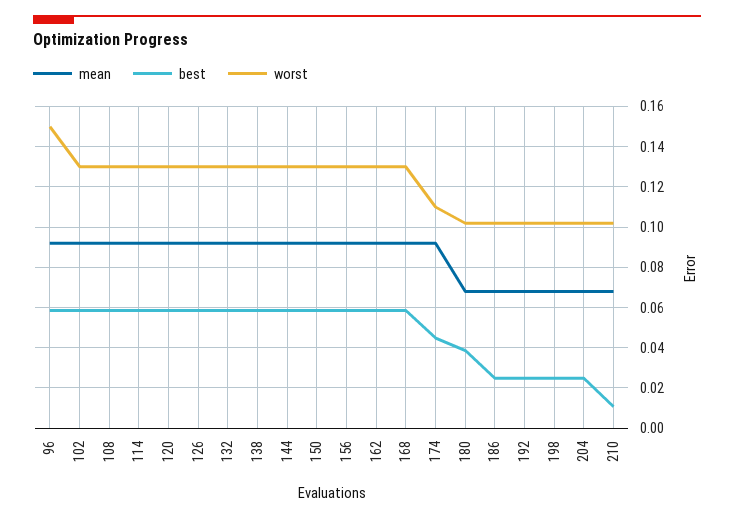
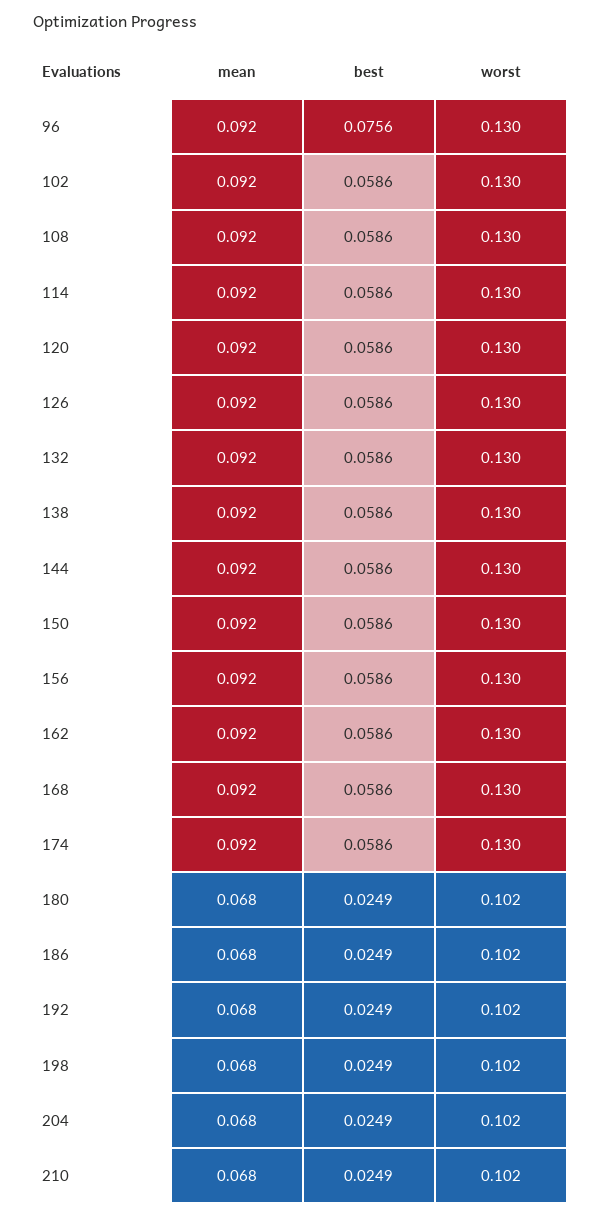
best, 96: 0.06 -> 0.0756
worst, 96: 0.15 -> 0.13
best, 174: 0.045 -> 0.0586
worst, 174: 0.11 -> 0.13
best, 180: 0.04 -> 0.0249
best, 210: 0.01 -> 0.0249

